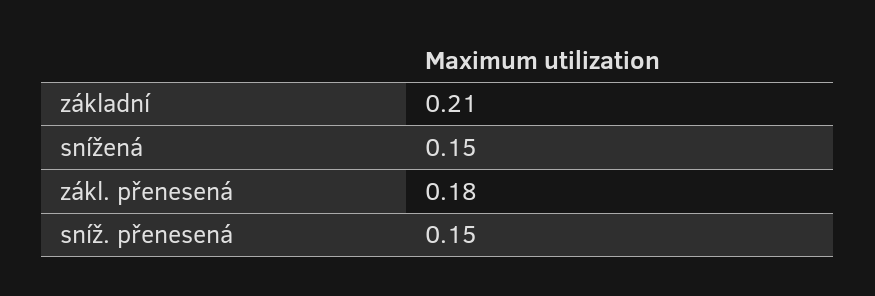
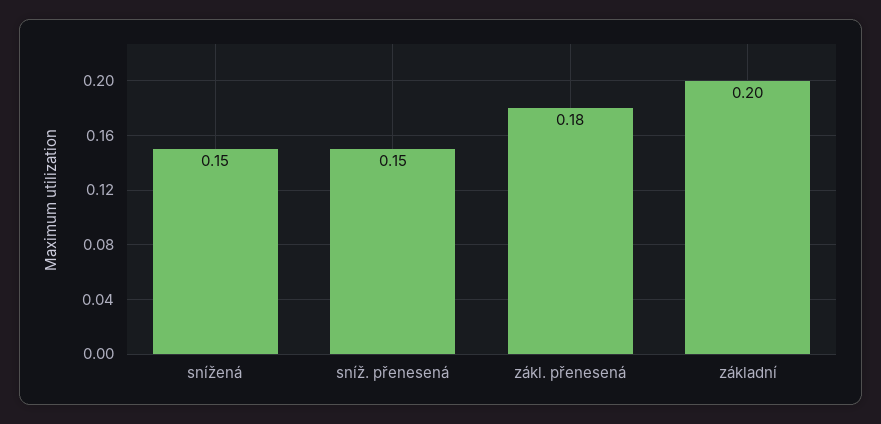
základní: 0.21 -> 0.2

